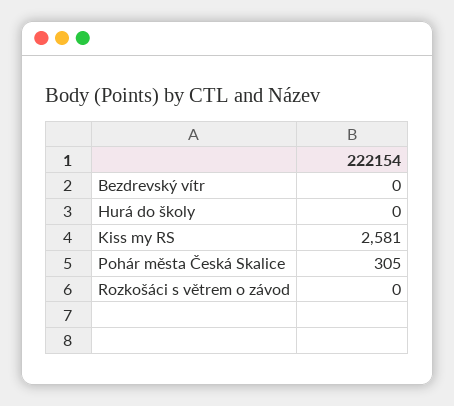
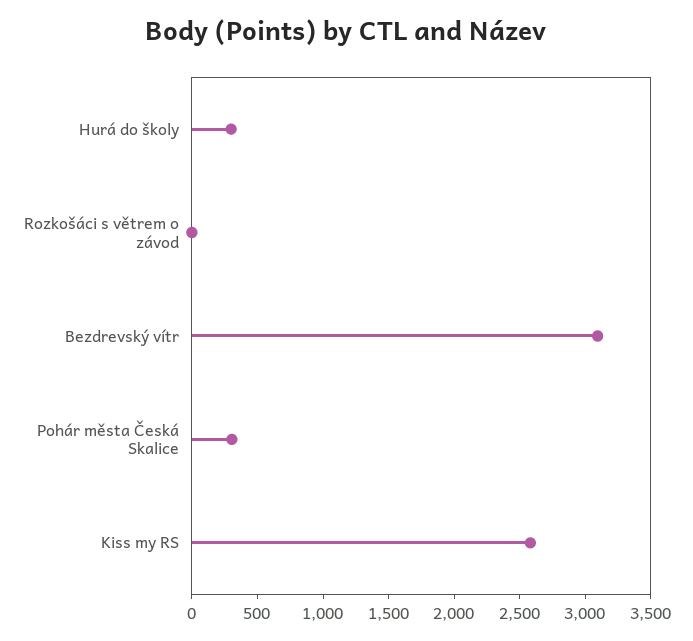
Bezdrevský vítr: 0 -> 3100
Hurá do školy: 0 -> 300

